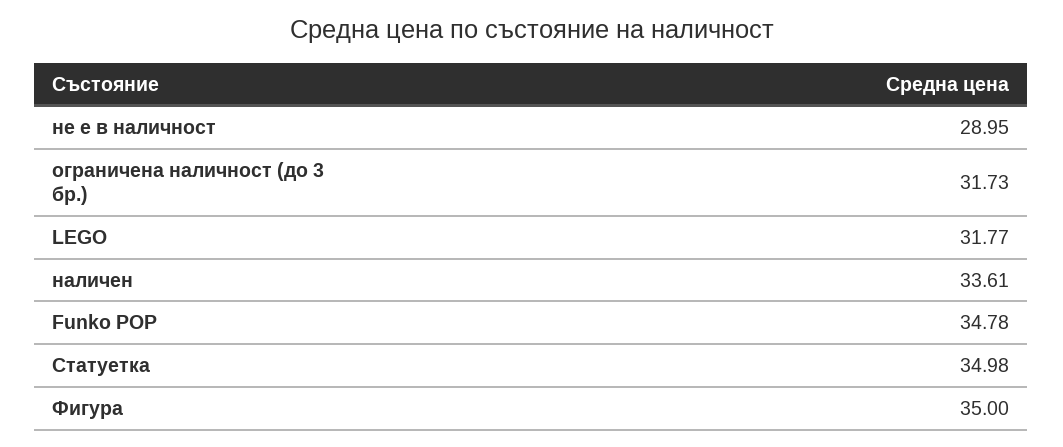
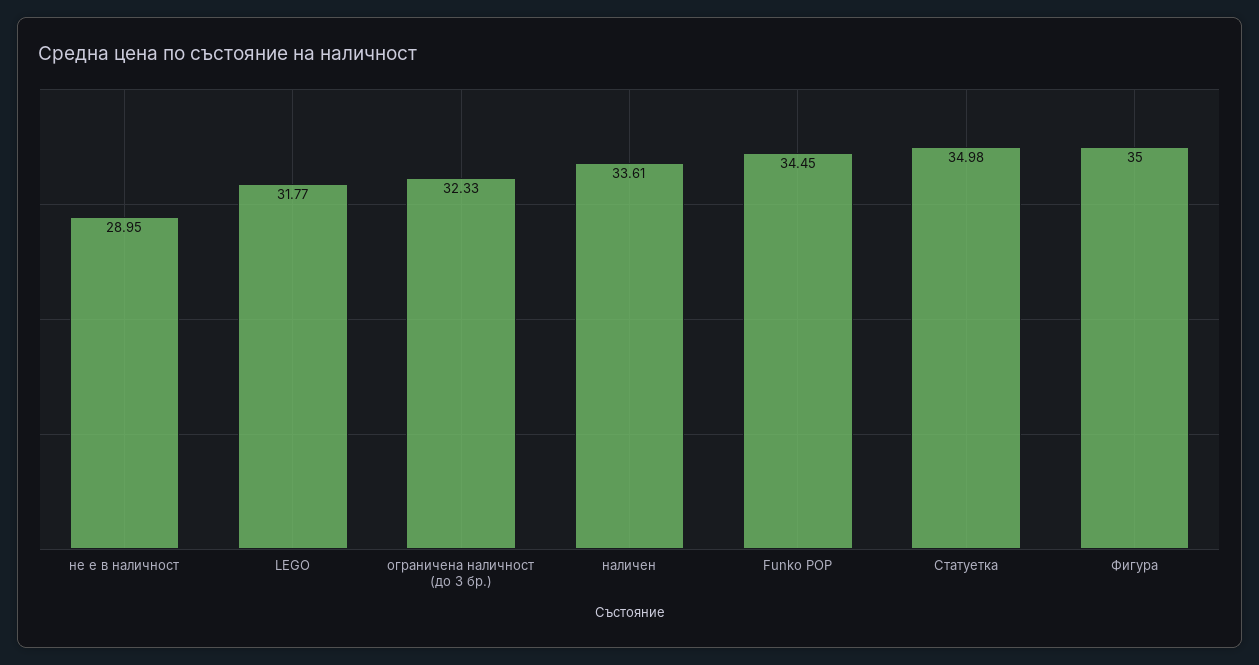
ограничена наличност (до 3 бр.): 31.73 -> 32.33
Funko POP: 34.78 -> 34.45

